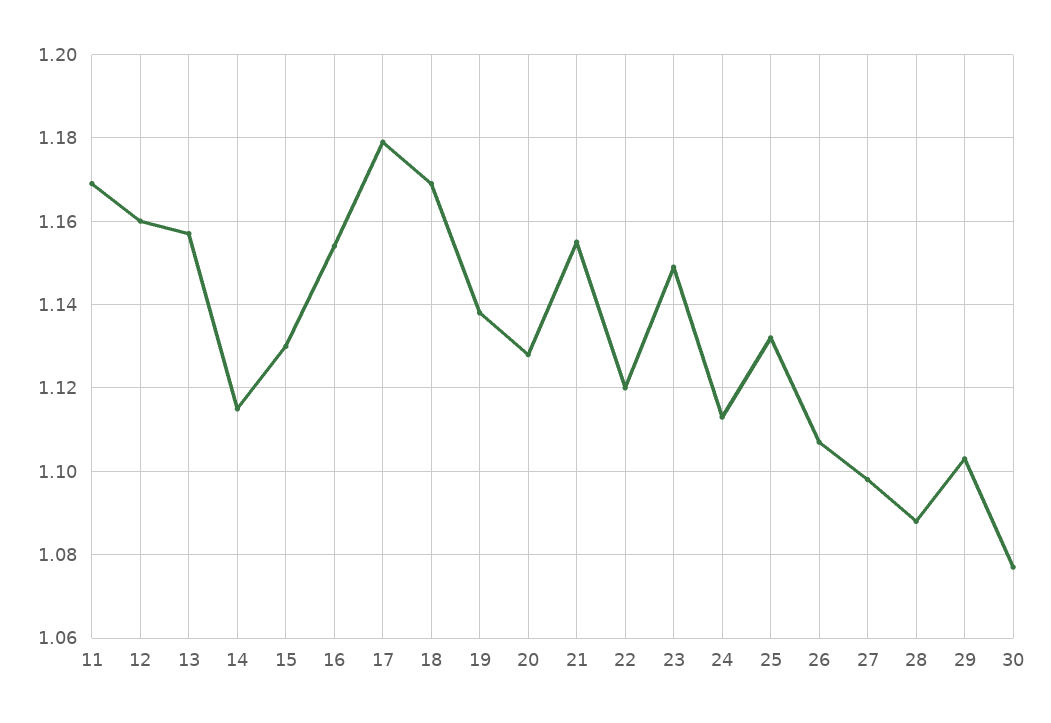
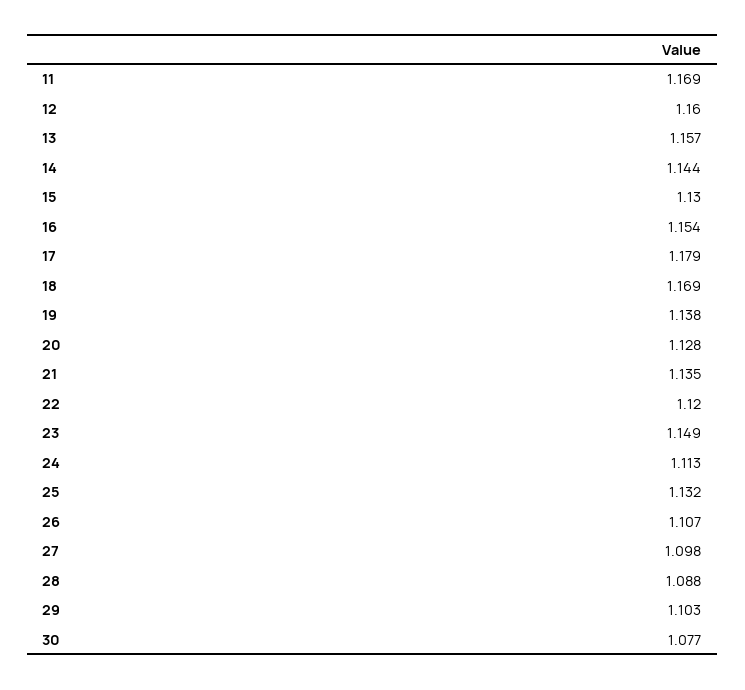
14: 1.115 -> 1.144
21: 1.155 -> 1.135

